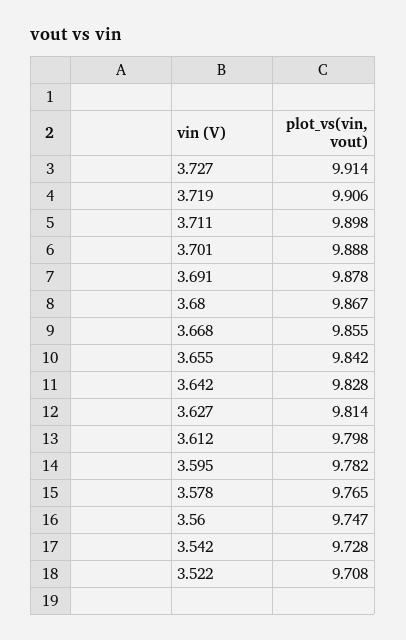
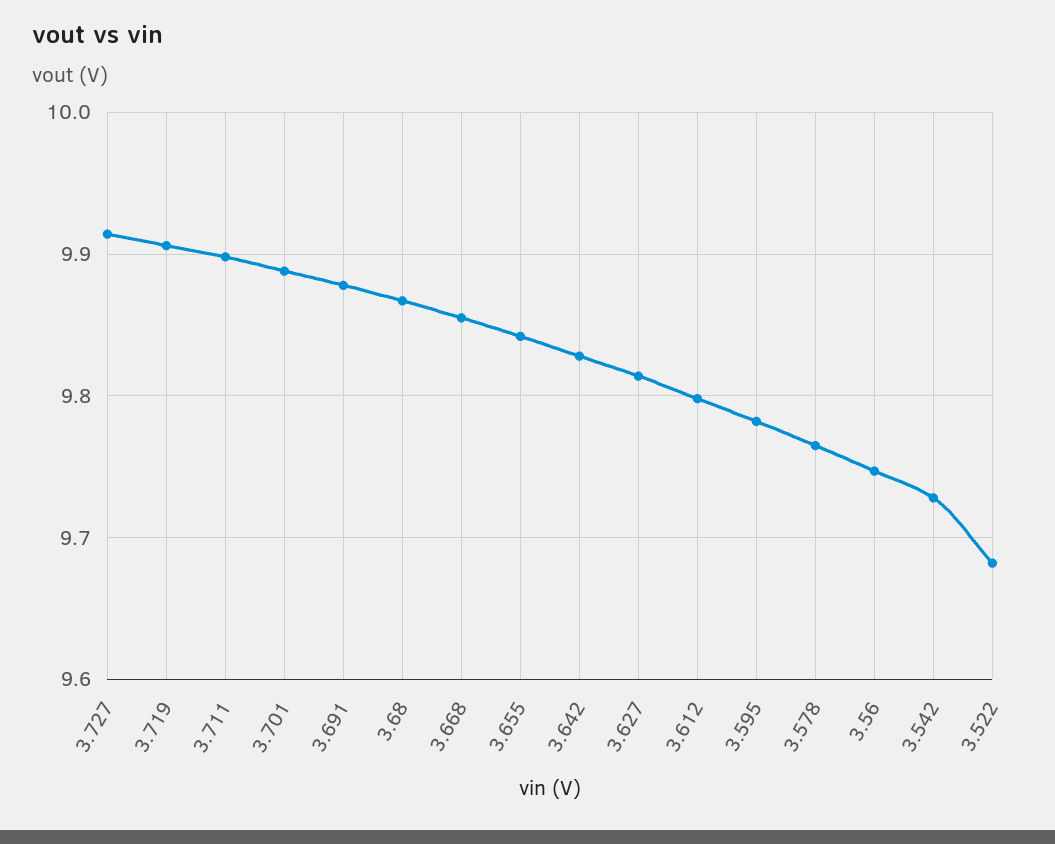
3.522: 9.708 -> 9.68

